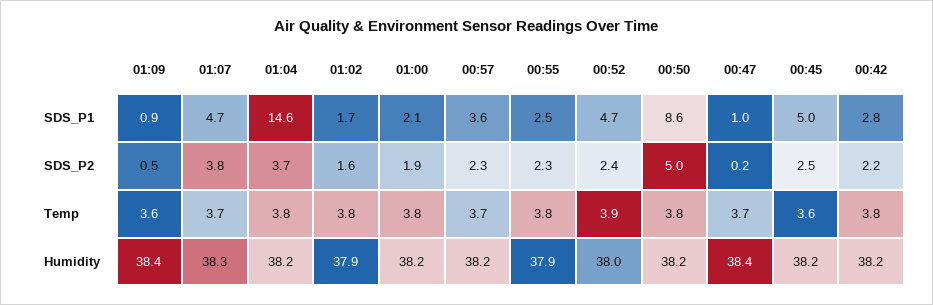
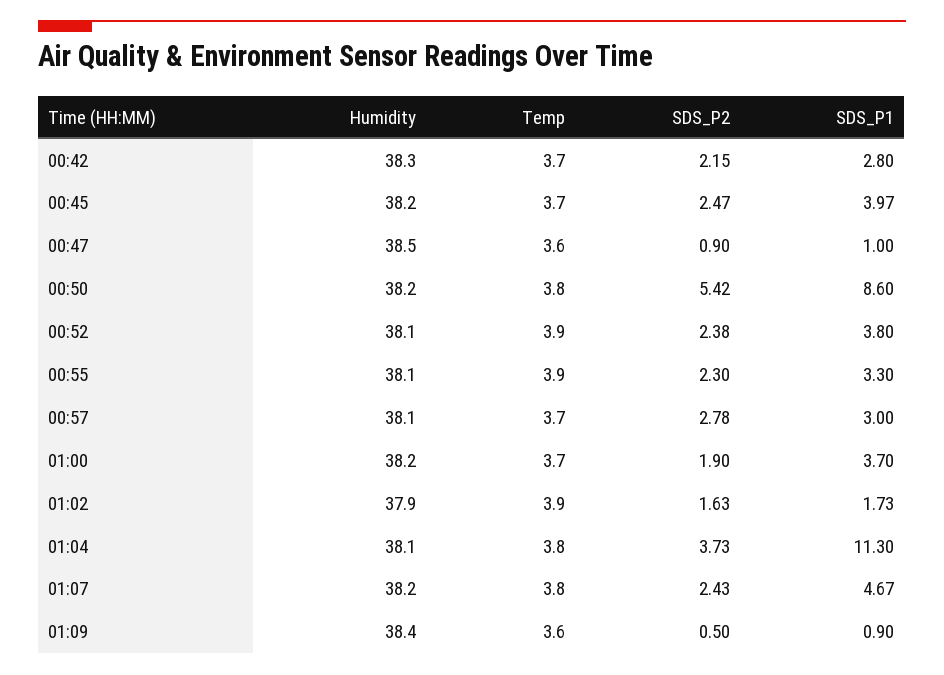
01:04, SDS_P1: 14.6 -> 11.3
01:00, SDS_P1: 2.1 -> 3.7
00:57, SDS_P1: 3.6 -> 3
00:55, SDS_P1: 2.5 -> 3.3
00:52, SDS_P1: 4.7 -> 3.8
00:45, SDS_P1: 5 -> 3.97
01:07, SDS_P2: 3.8 -> 2.43
00:57, SDS_P2: 2.3 -> 2.78
00:50, SDS_P2: 5 -> 5.42
00:47, SDS_P2: 0.2 -> 0.9
01:07, Temp: 3.7 -> 3.8
01:02, Temp: 3.8 -> 3.9
01:00, Temp: 3.8 -> 3.7
00:55, Temp: 3.8 -> 3.9
00:47, Temp: 3.7 -> 3.6
00:45, Temp: 3.6 -> 3.7
00:42, Temp: 3.8 -> 3.7
01:07, Humidity: 38.3 -> 38.2
01:04, Humidity: 38.2 -> 38.1
00:57, Humidity: 38.2 -> 38.1
00:55, Humidity: 37.9 -> 38.1
00:52, Humidity: 38 -> 38.1
00:47, Humidity: 38.4 -> 38.5
00:42, Humidity: 38.2 -> 38.3

